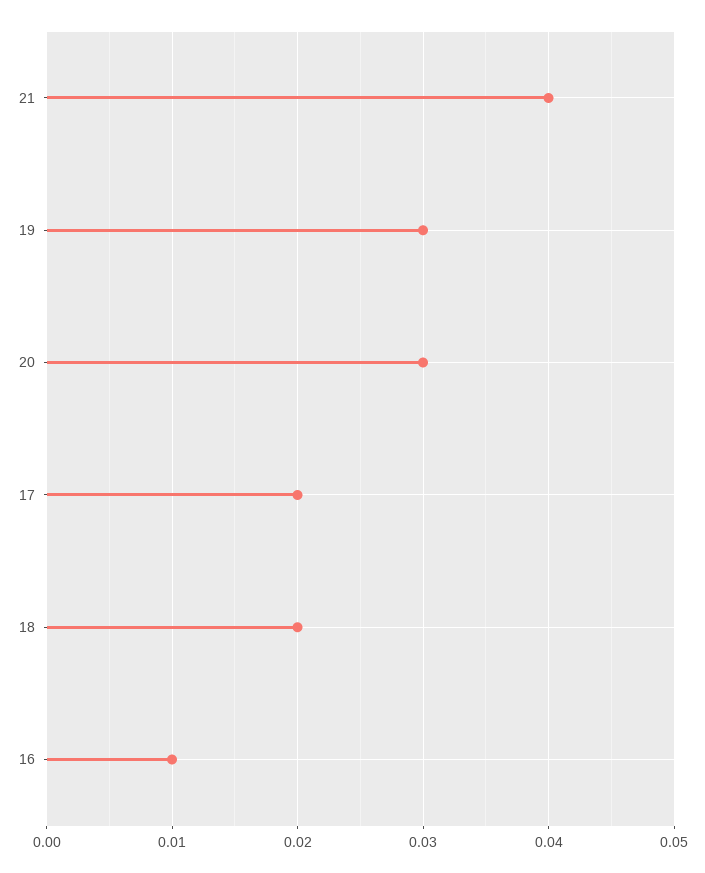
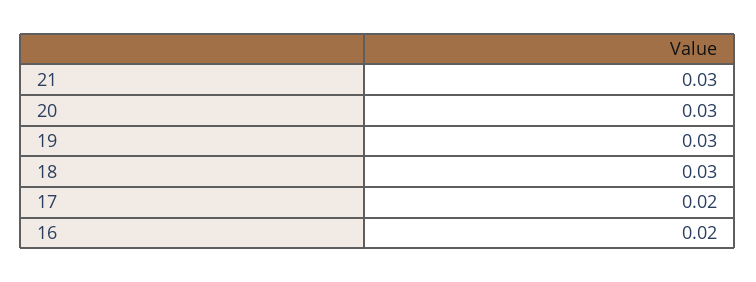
21: 0.04 -> 0.03
18: 0.02 -> 0.03
16: 0.01 -> 0.02

